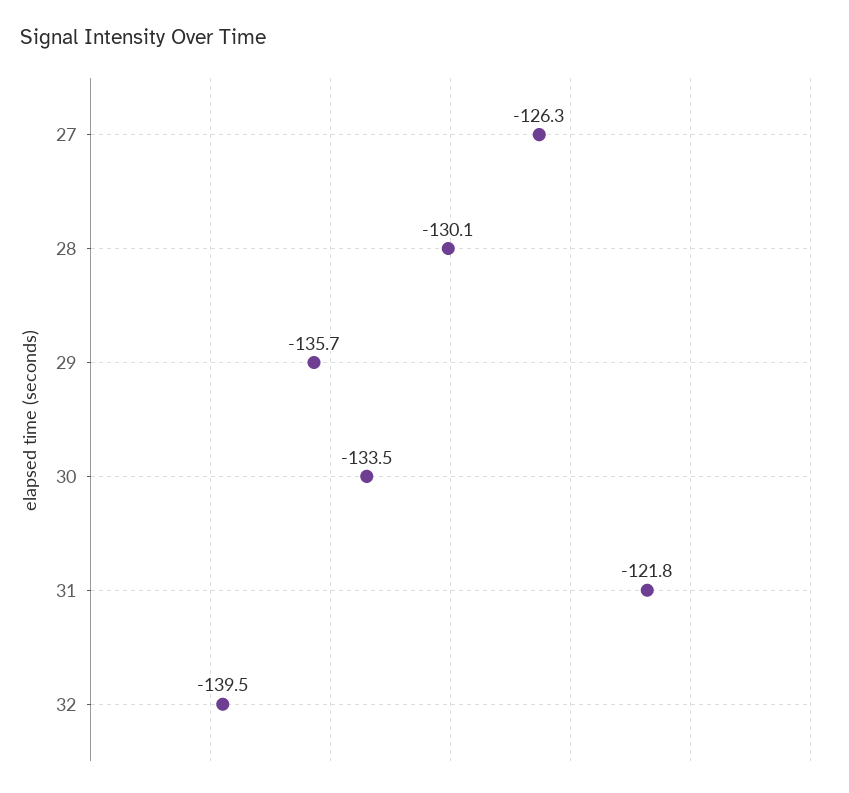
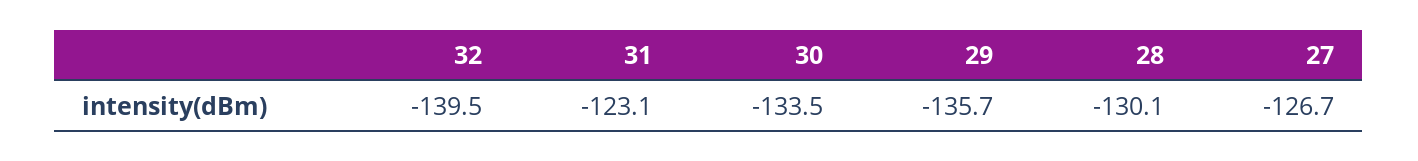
27: -126.3 -> -126.7
31: -121.8 -> -123.1

